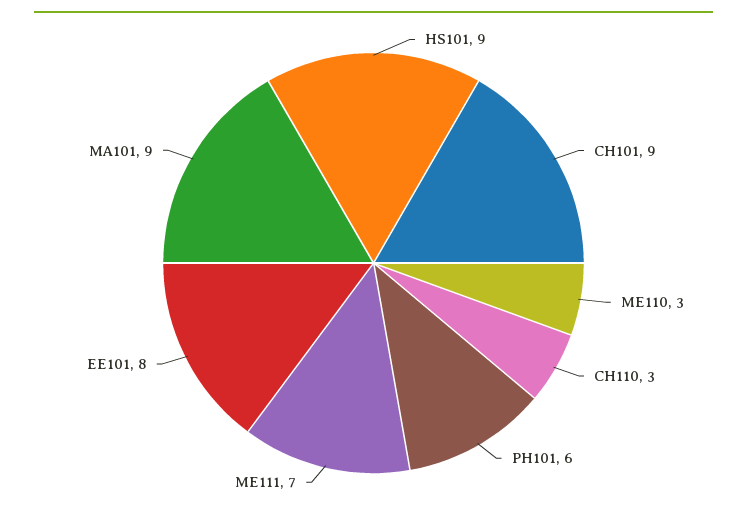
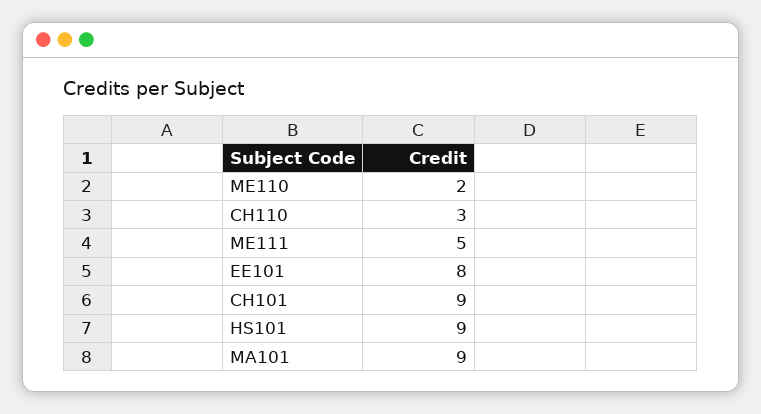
ME110: 3 -> 2
PH101: 6 -> none
ME111: 7 -> 5

